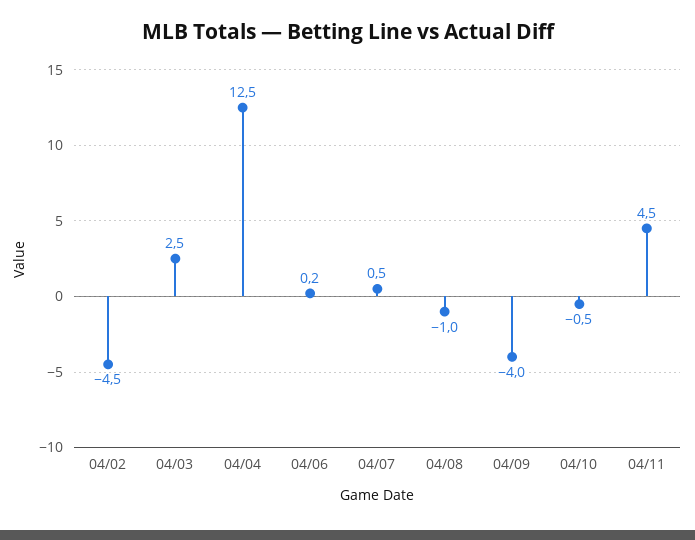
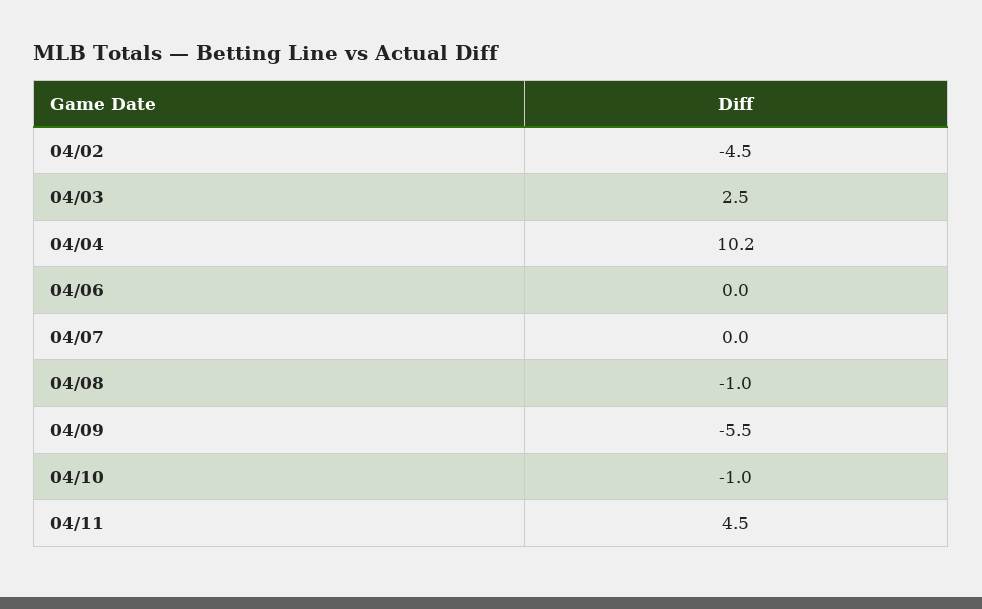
04/04: 12.5 -> 10.2
04/06: 0.2 -> 0
04/07: 0.5 -> 0
04/09: -4 -> -5.5
04/10: -0.5 -> -1

